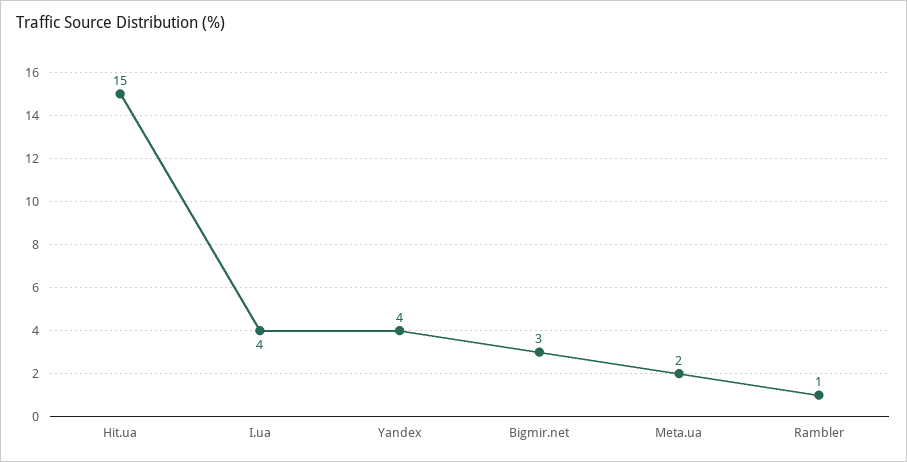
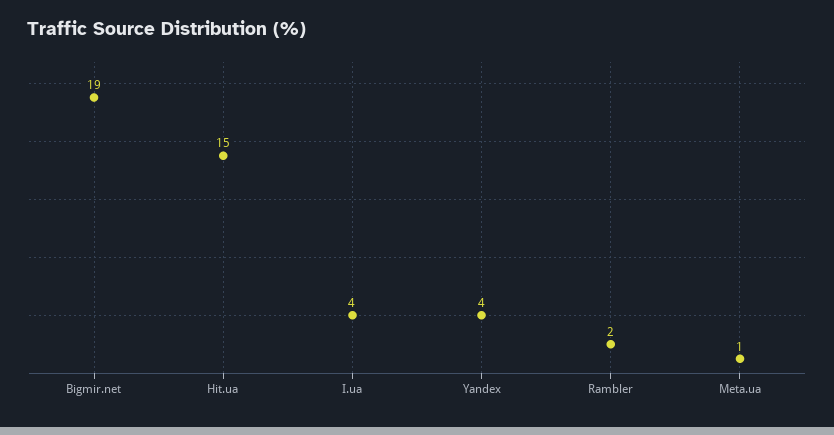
Bigmir.net: 3 -> 19
Meta.ua: 2 -> 1
Rambler: 1 -> 2

